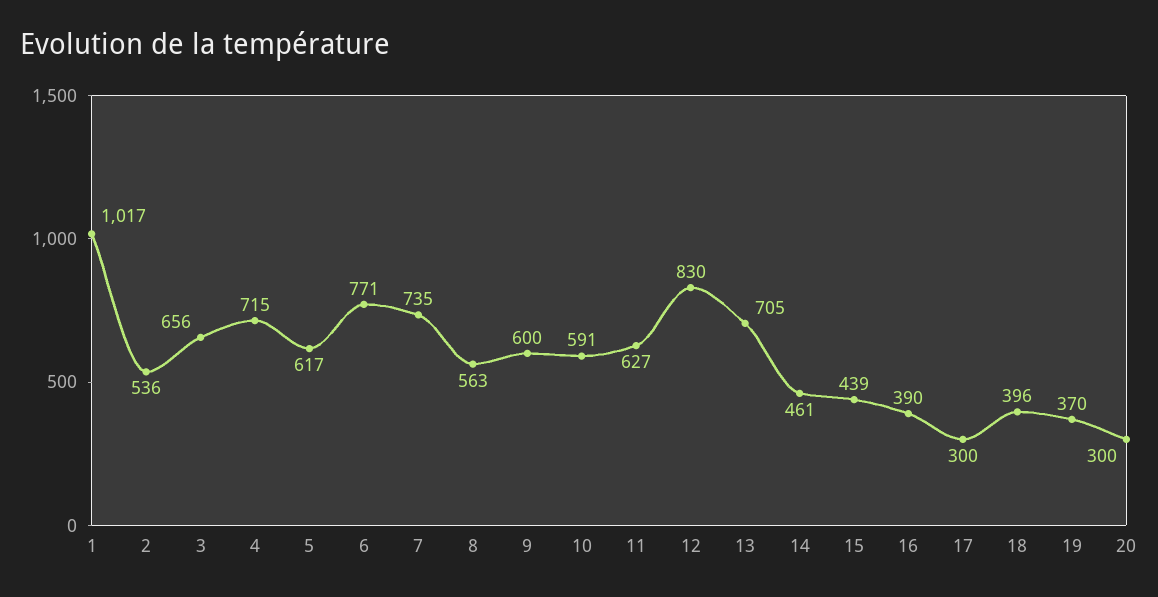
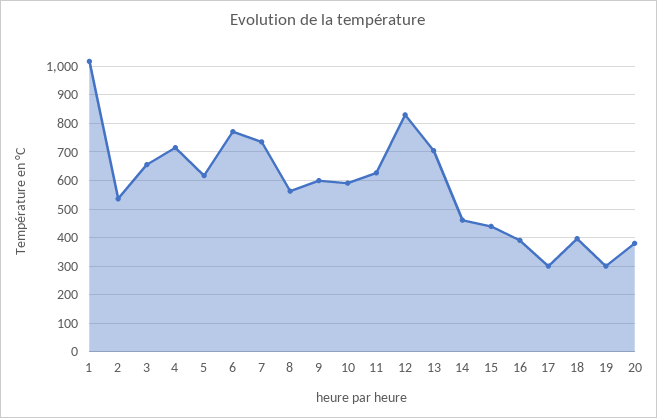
19: 370 -> 300
20: 300 -> 375

